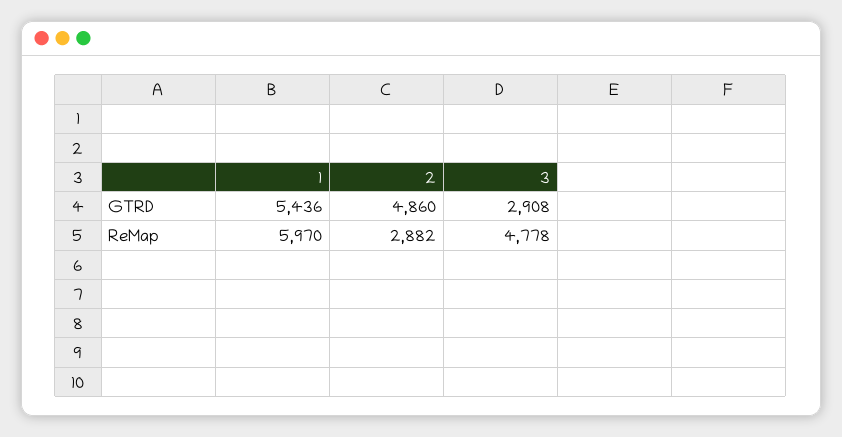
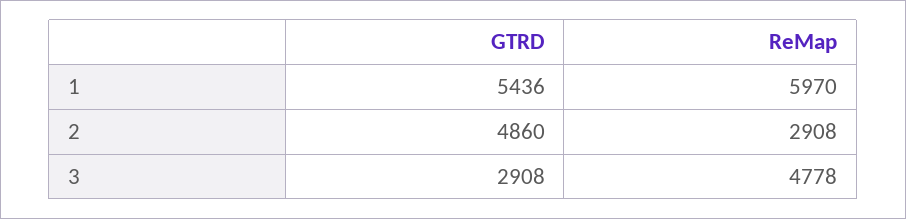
2, ReMap: 2882 -> 2908

